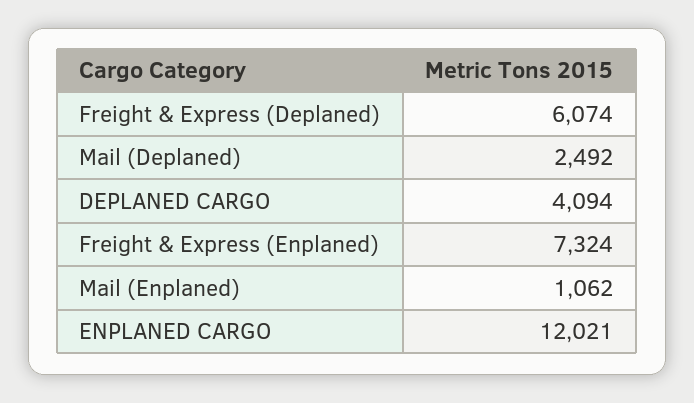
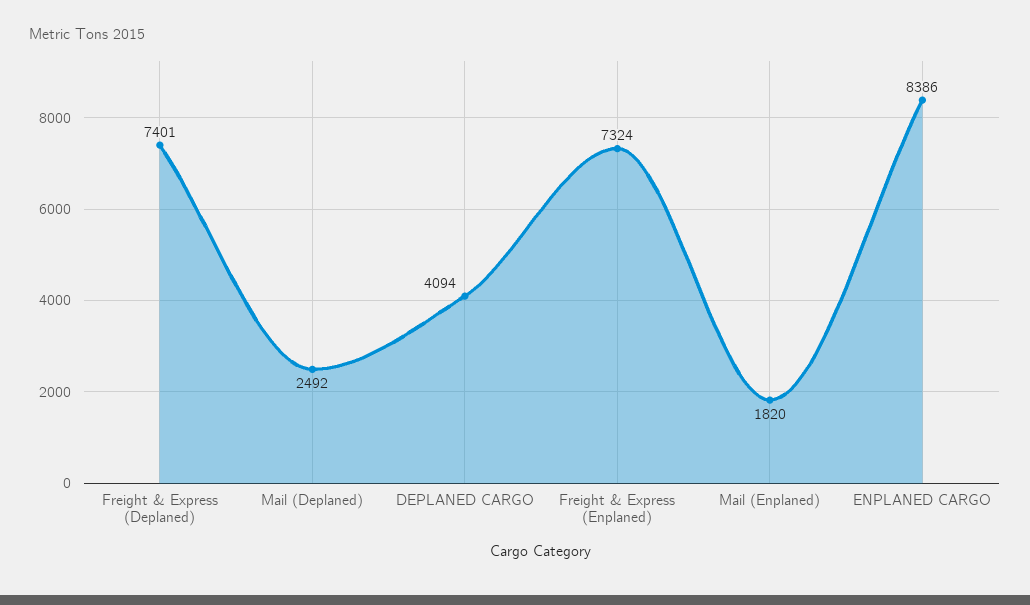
Freight & Express (Deplaned): 6074 -> 7401
Mail (Enplaned): 1062 -> 1820
ENPLANED CARGO: 12021 -> 8386

